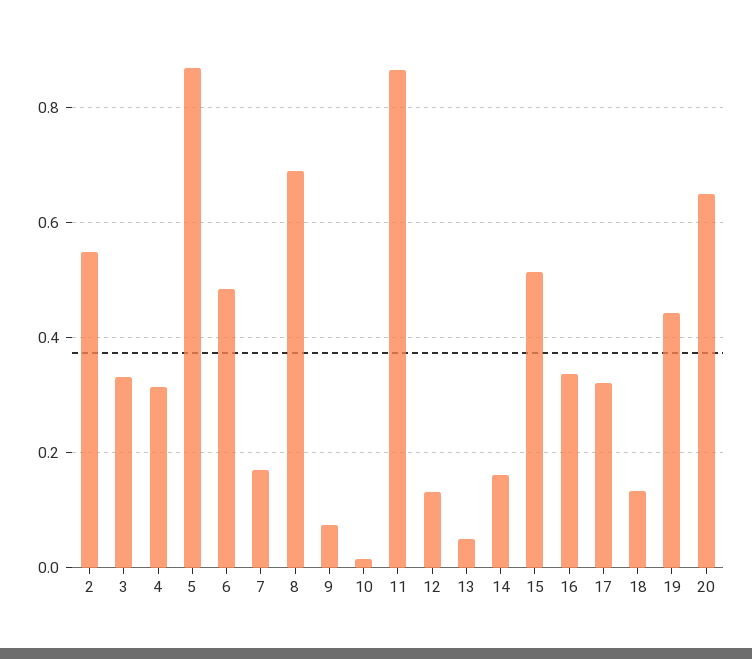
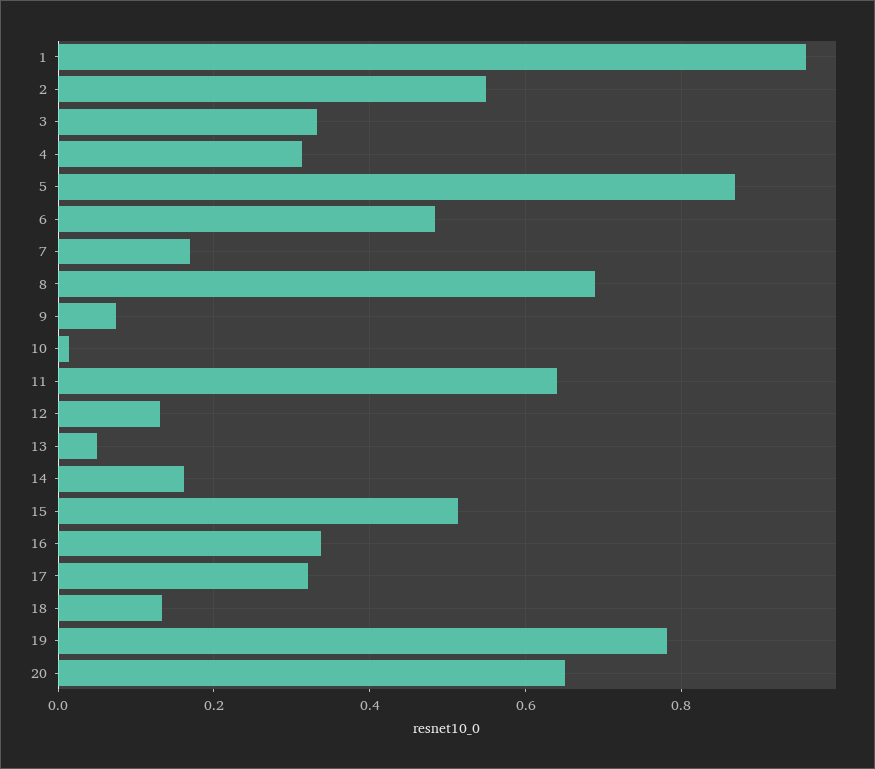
11: 0.86 -> 0.64
19: 0.44 -> 0.78
1: none -> 0.96

